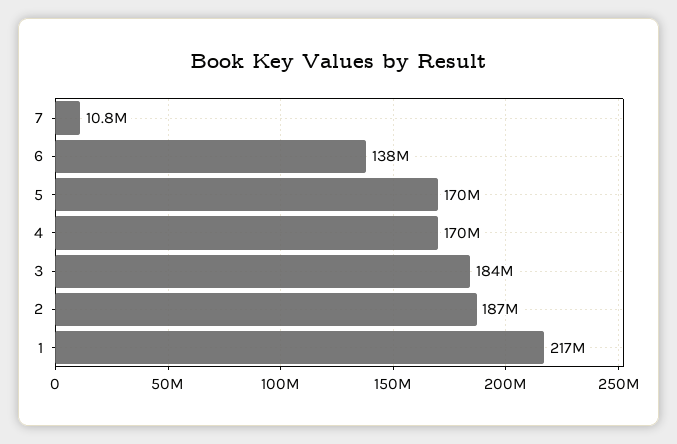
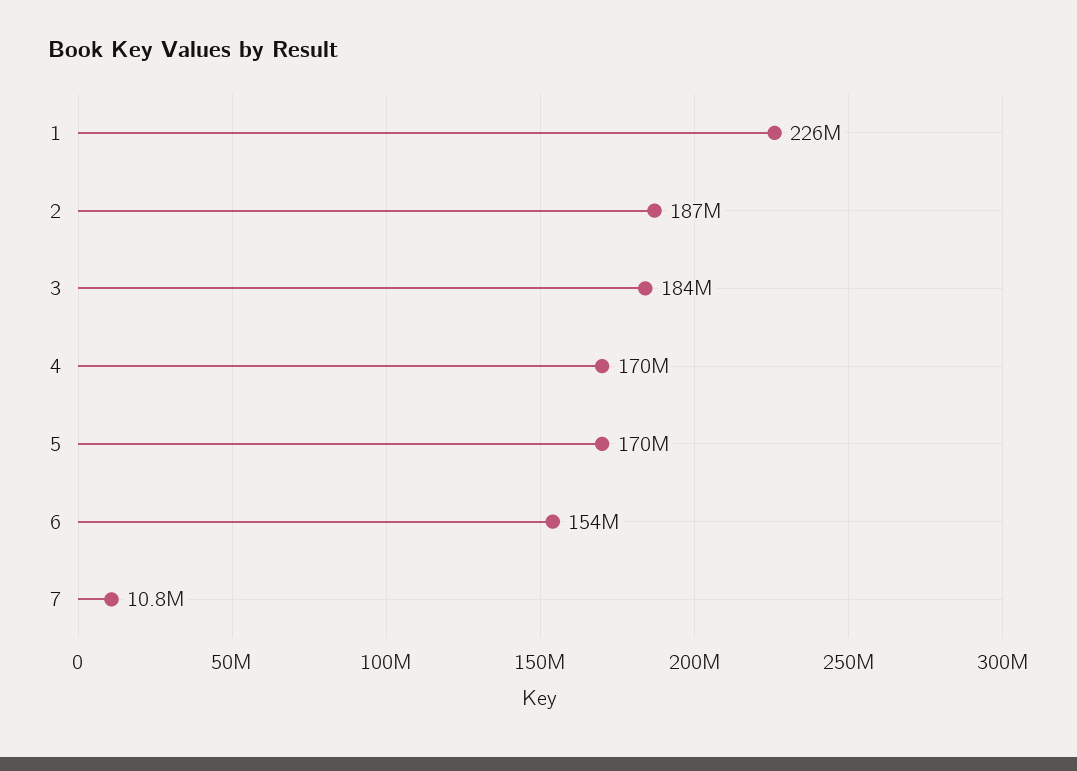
6: 138000000 -> 154000000
1: 217000000 -> 226000000

